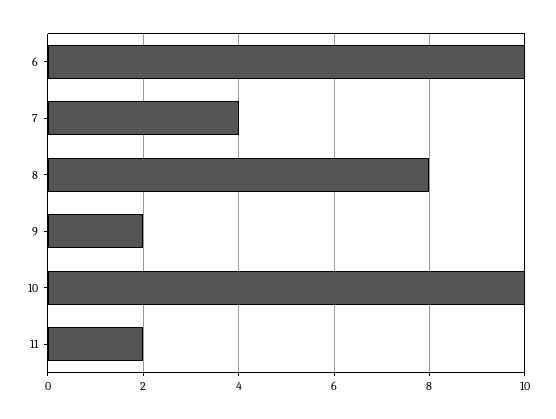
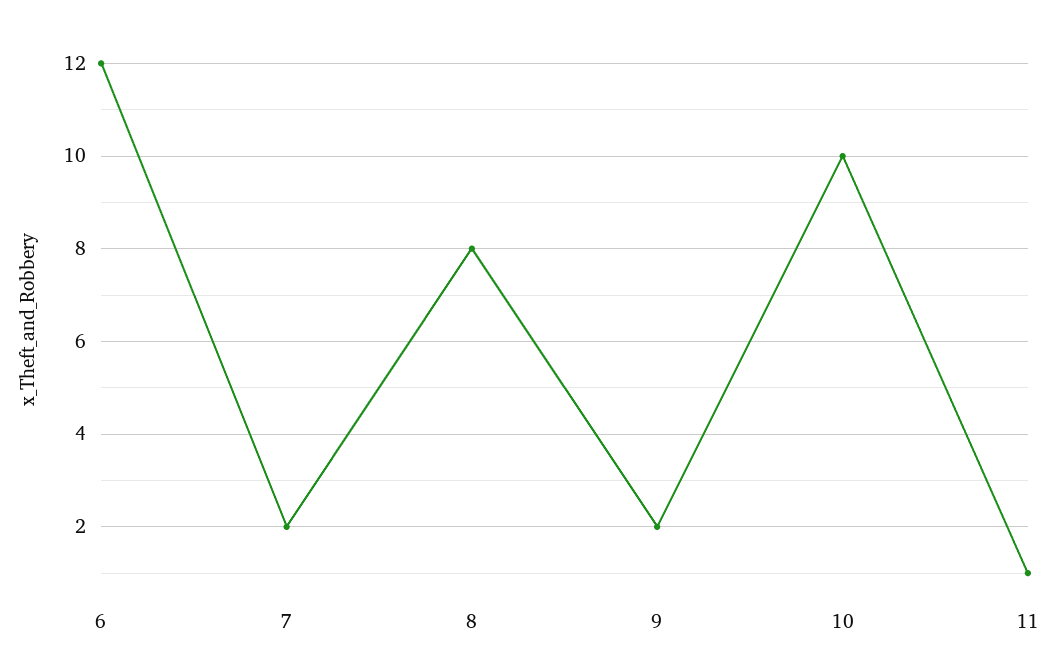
6: 10 -> 12
7: 4 -> 2
11: 2 -> 1

